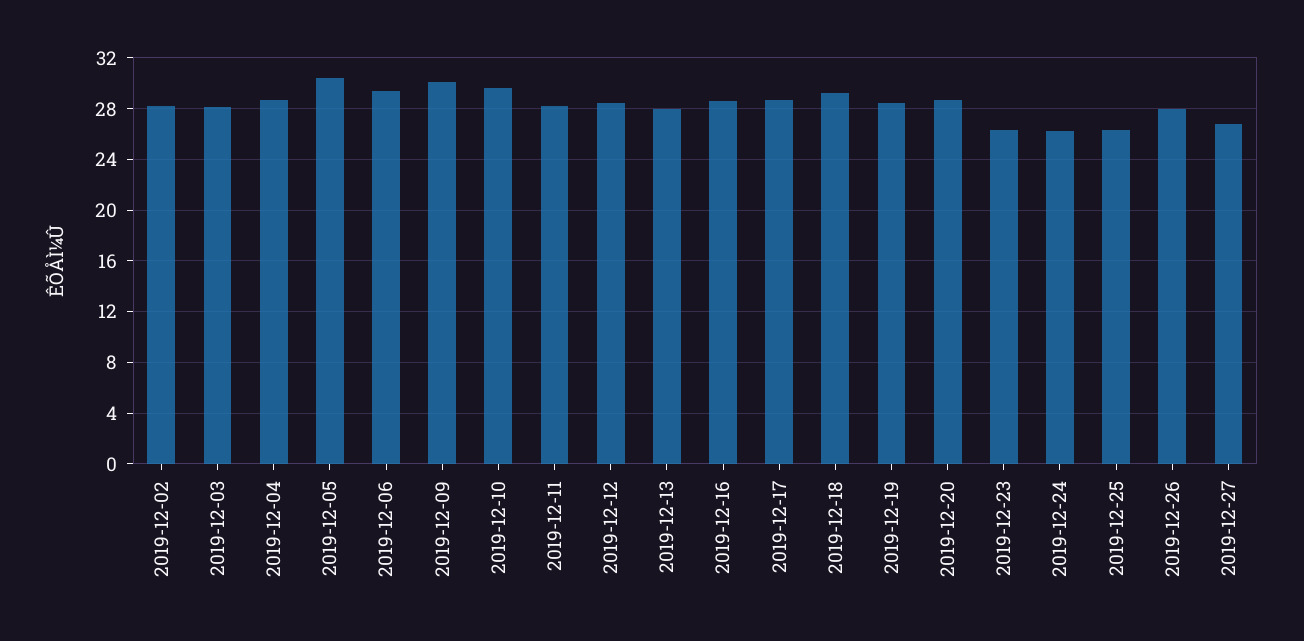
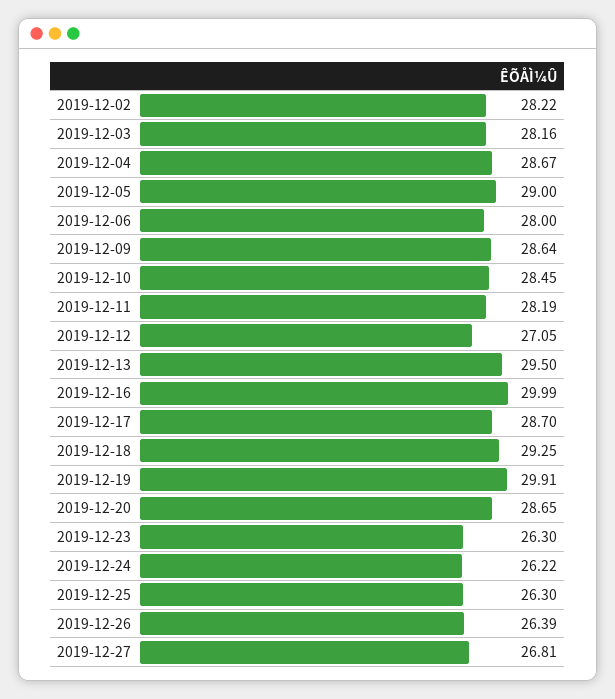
2019-12-05: 30.5 -> 29
2019-12-06: 29.5 -> 28
2019-12-09: 30 -> 28.64
2019-12-10: 29.5 -> 28.45
2019-12-12: 28.5 -> 27.05
2019-12-13: 28 -> 29.5
2019-12-16: 28.5 -> 29.99
2019-12-19: 28.5 -> 29.91
2019-12-26: 28 -> 26.39

